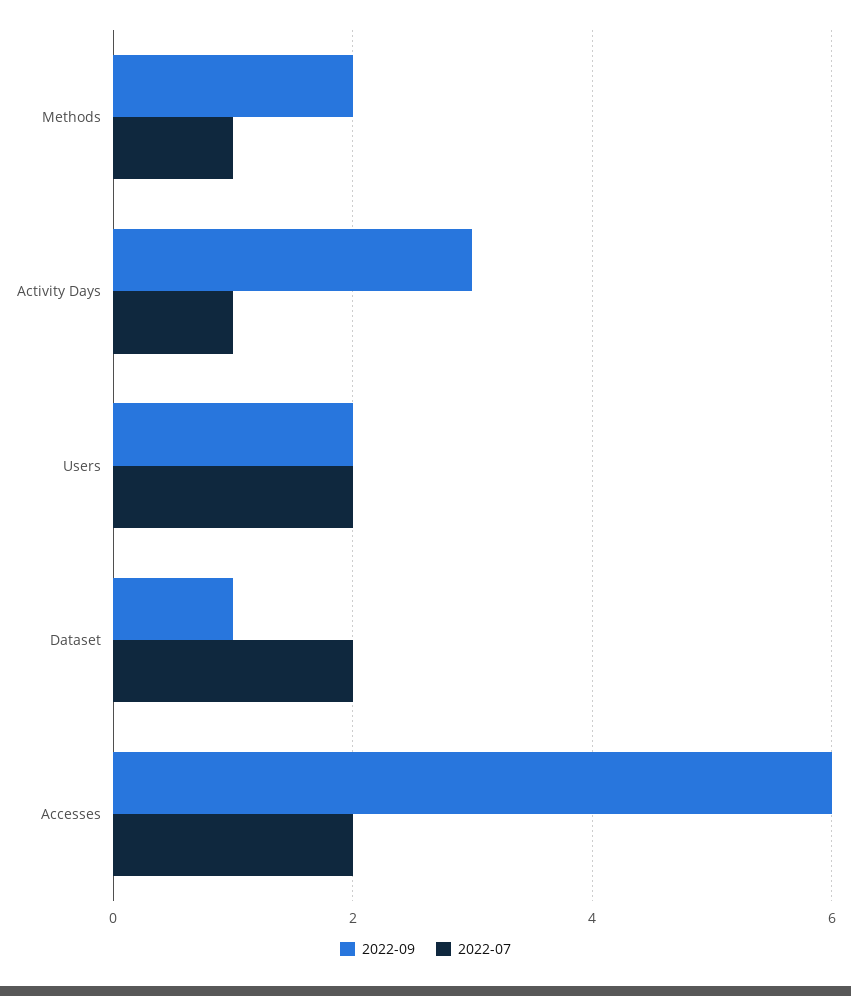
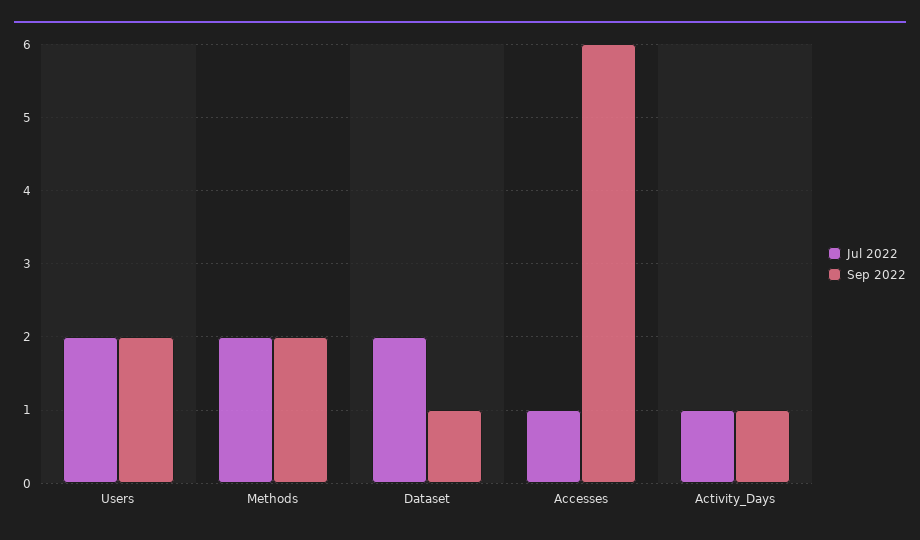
2022-07, Methods: 1 -> 2
2022-09, Activity Days: 3 -> 1
2022-07, Accesses: 2 -> 1

